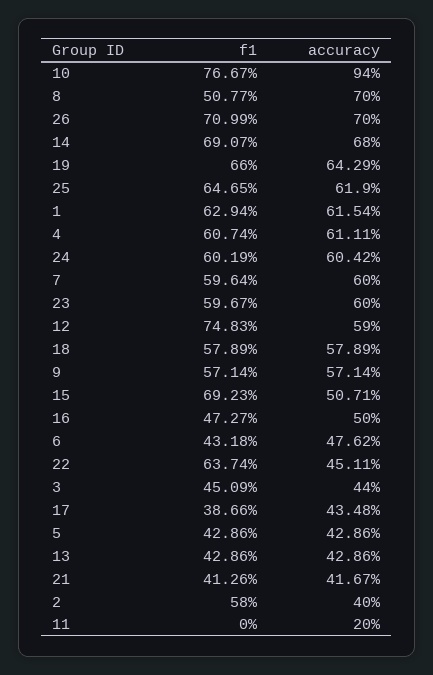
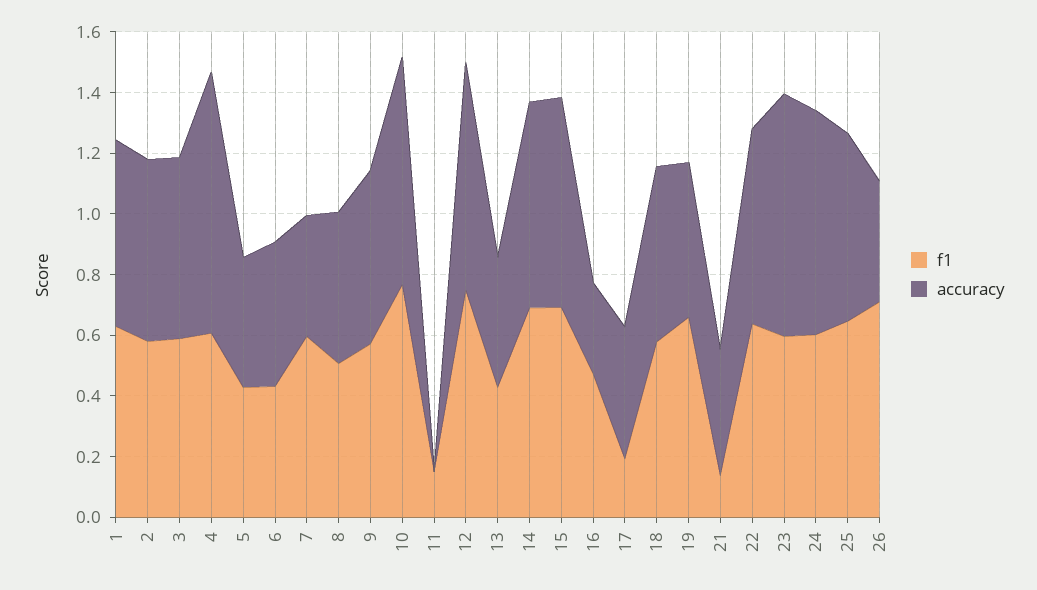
accuracy, 10: 0.94 -> 0.75
accuracy, 8: 0.7 -> 0.5
accuracy, 26: 0.7 -> 0.4
accuracy, 19: 0.6429 -> 0.5
accuracy, 4: 0.6111 -> 0.85
accuracy, 24: 0.6042 -> 0.75
accuracy, 7: 0.6 -> 0.4
accuracy, 23: 0.6 -> 0.8
accuracy, 12: 0.59 -> 0.75
accuracy, 15: 0.5071 -> 0.7
accuracy, 16: 0.5 -> 0.3
accuracy, 22: 0.4511 -> 0.65
f1, 3: 0.4509 -> 0.6
accuracy, 3: 0.44 -> 0.6
f1, 17: 0.3866 -> 0.2
f1, 21: 0.4126 -> 0.15
accuracy, 2: 0.4 -> 0.6
f1, 11: 0 -> 0.15
accuracy, 11: 0.2 -> 0

